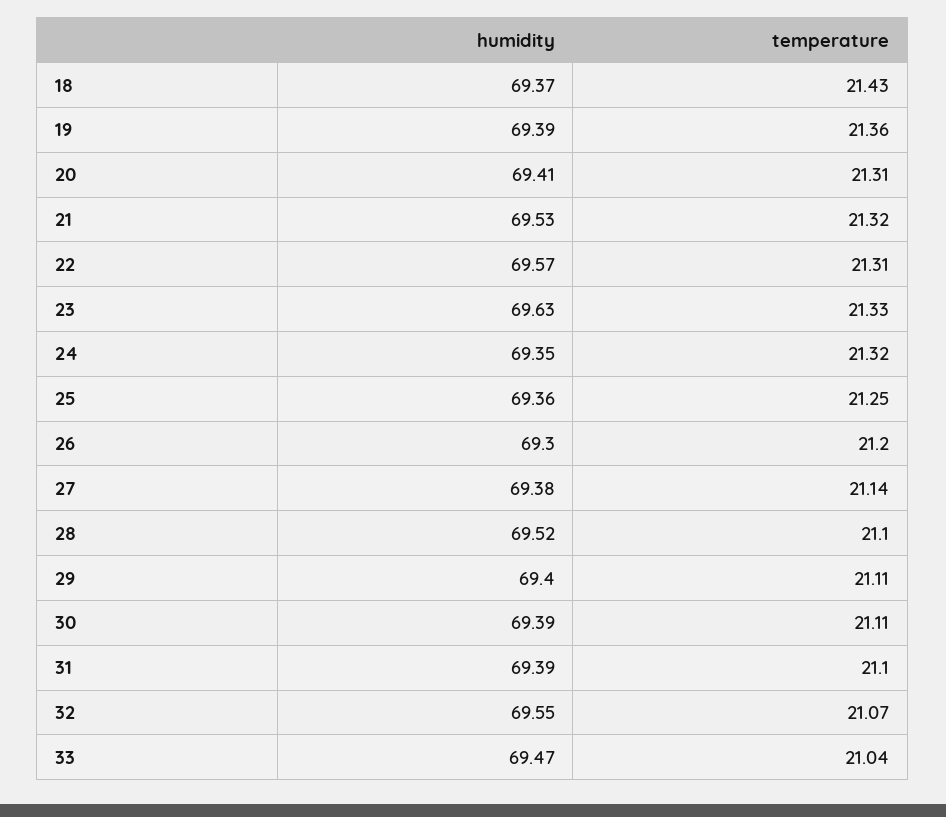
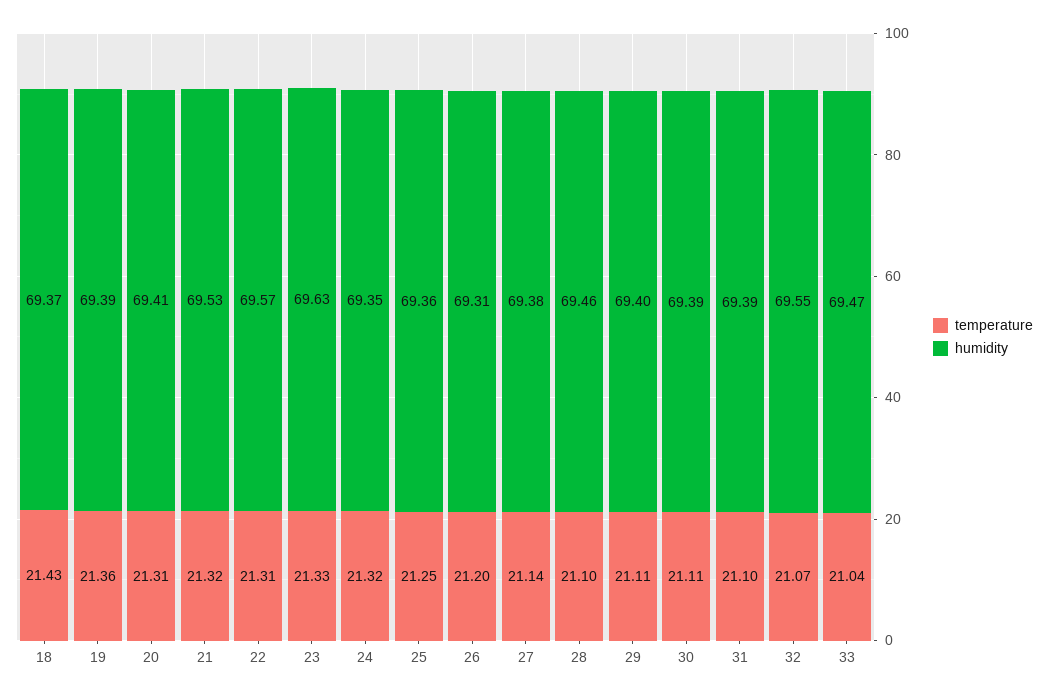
humidity, 26: 69.3 -> 69.31
humidity, 28: 69.52 -> 69.46

